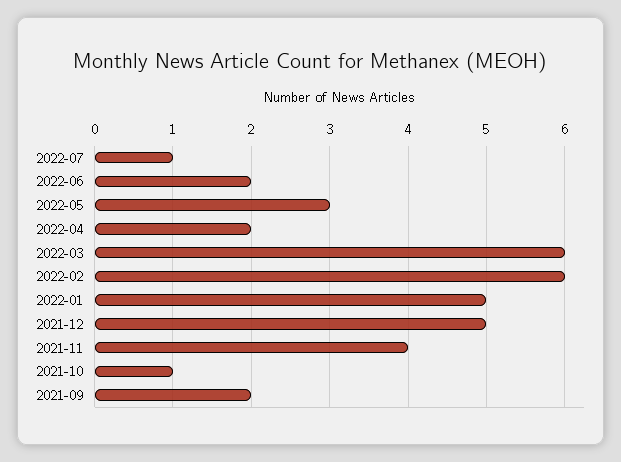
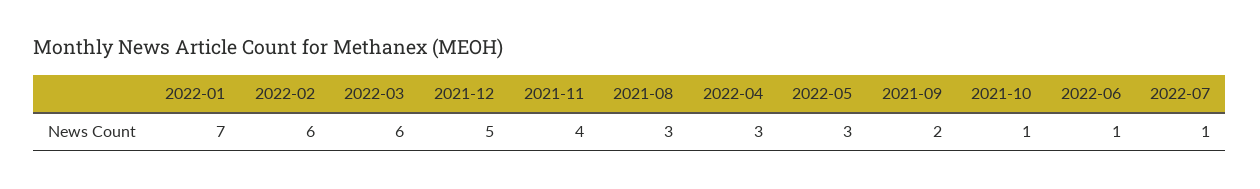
2022-06: 2 -> 1
2022-04: 2 -> 3
2022-01: 5 -> 7
2021-08: none -> 3

